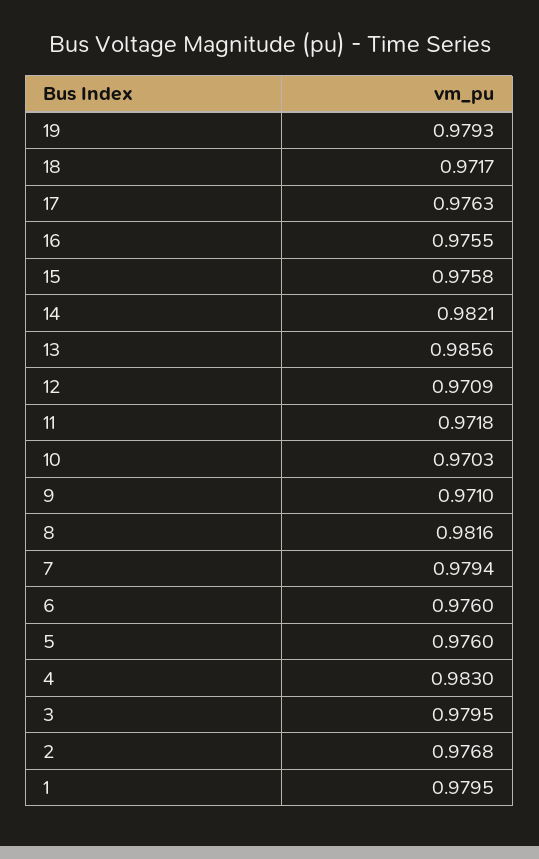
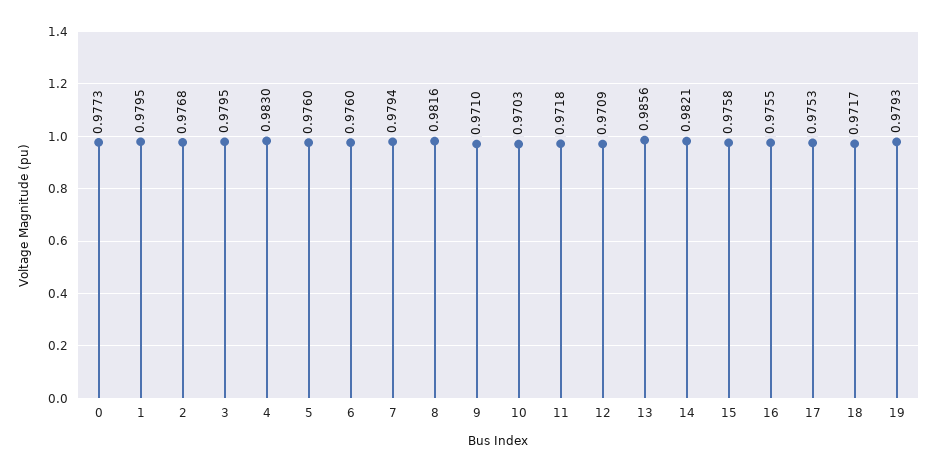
17: 0.9763 -> 0.9753
0: none -> 0.9773

